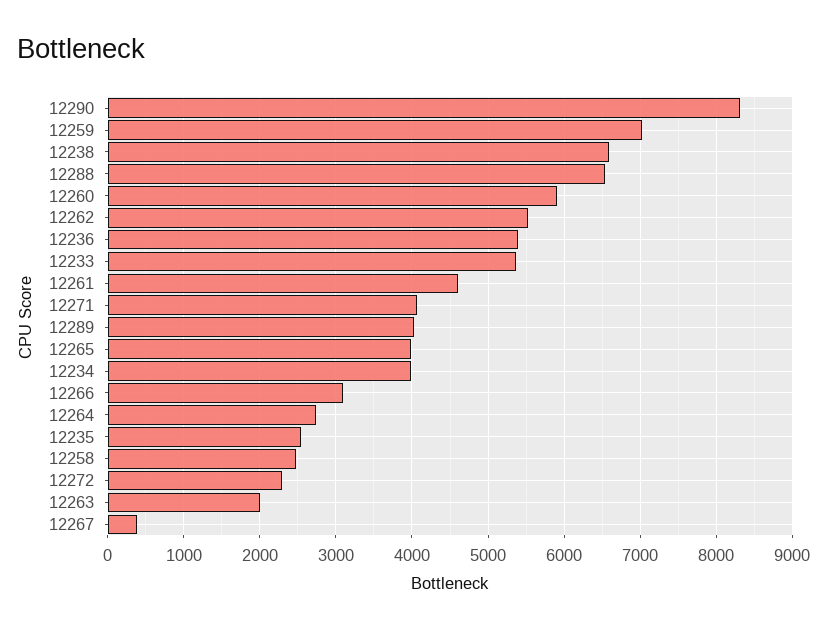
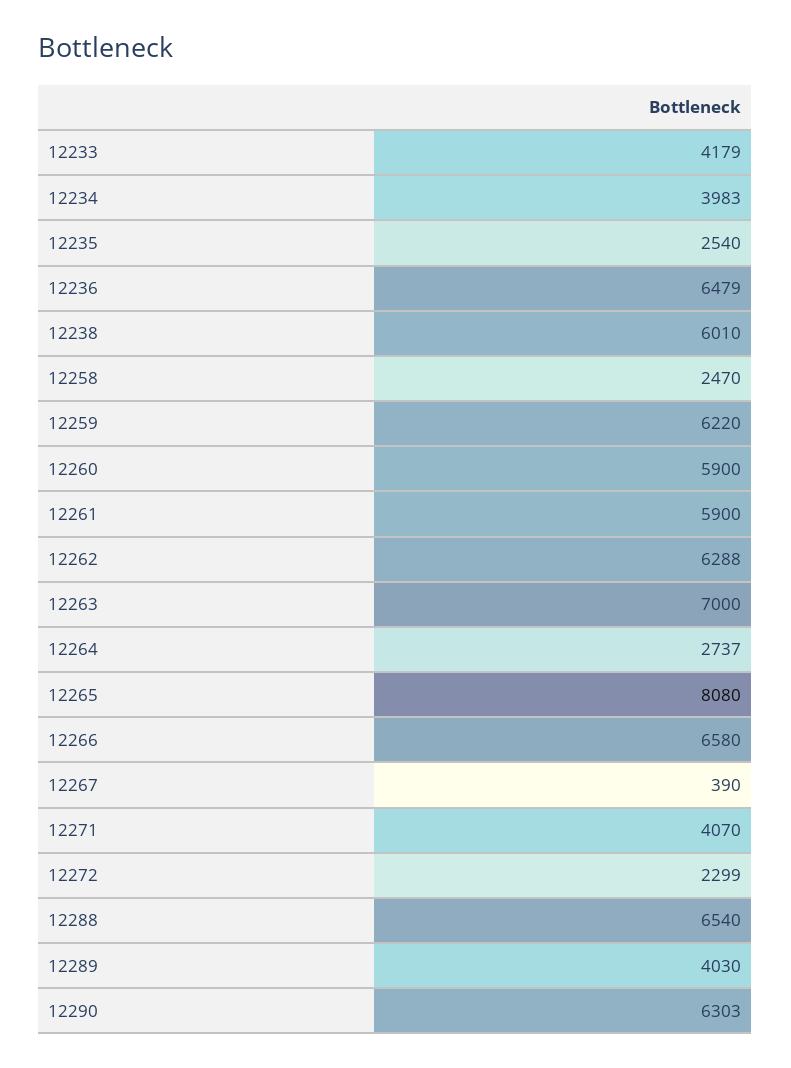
12290: 8300 -> 6303
12259: 7000 -> 6220
12238: 6600 -> 6010
12262: 5500 -> 6288
12236: 5400 -> 6479
12233: 5400 -> 4179
12261: 4600 -> 5900
12265: 4000 -> 8080
12266: 3100 -> 6580
12263: 2000 -> 7000

